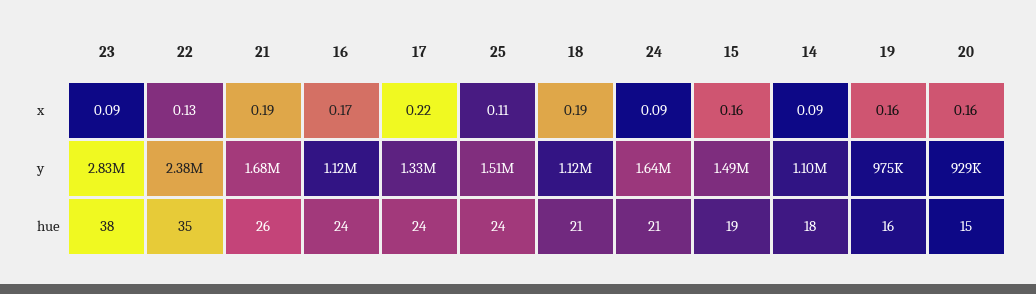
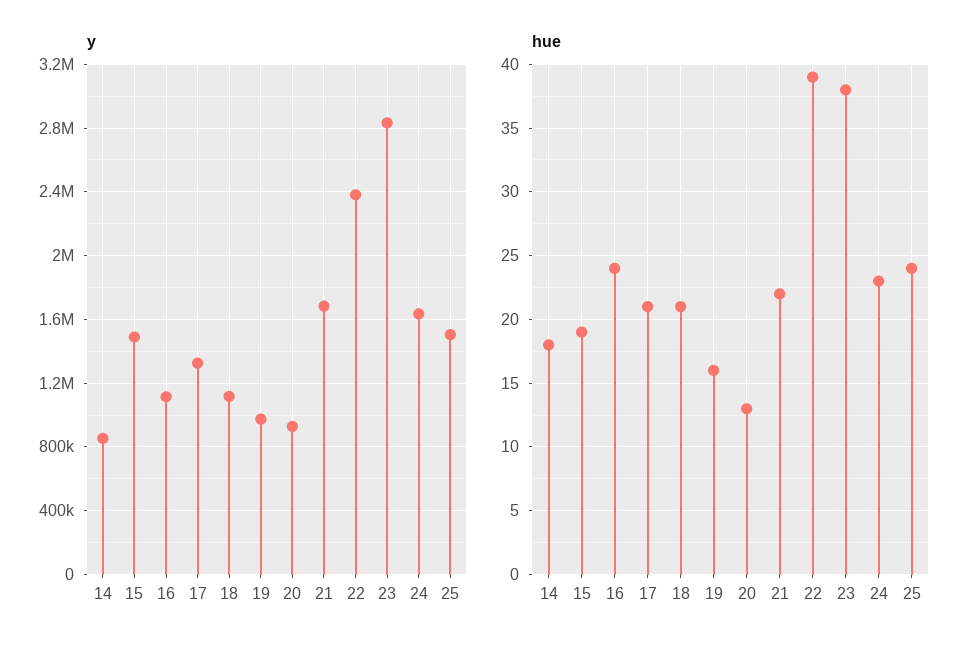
x, 23: 0.09 -> none
x, 22: 0.13 -> none
x, 21: 0.19 -> none
x, 16: 0.17 -> none
x, 17: 0.22 -> none
x, 25: 0.11 -> none
x, 18: 0.19 -> none
x, 24: 0.09 -> none
x, 15: 0.16 -> none
x, 14: 0.09 -> none
x, 19: 0.16 -> none
x, 20: 0.16 -> none
y, 14: 1100000 -> 850000
hue, 22: 35 -> 39
hue, 21: 26 -> 22
hue, 17: 24 -> 21
hue, 24: 21 -> 23
hue, 20: 15 -> 13

